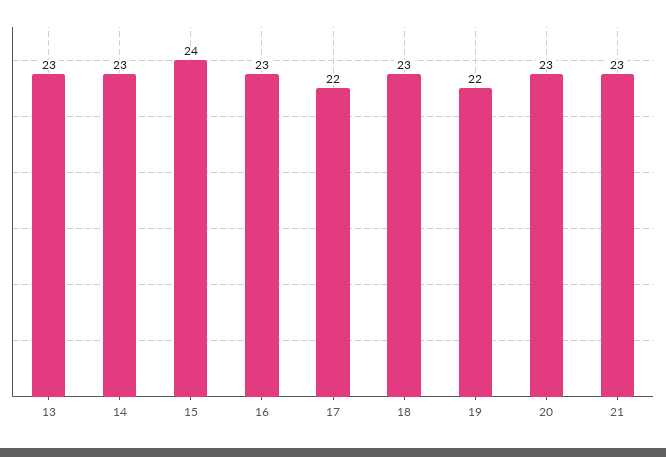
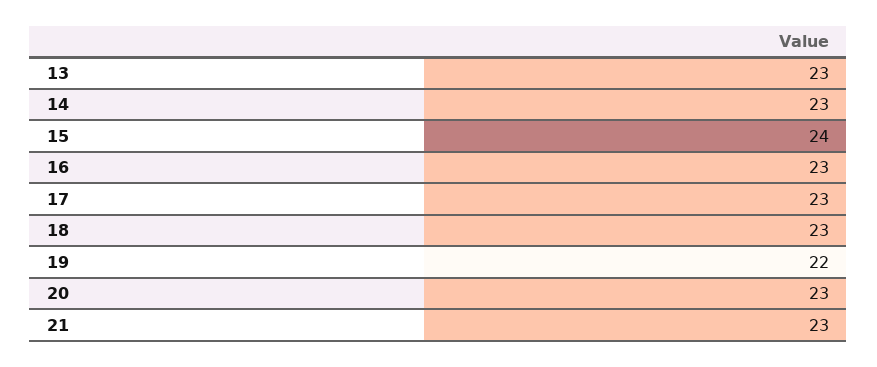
17: 22 -> 23

